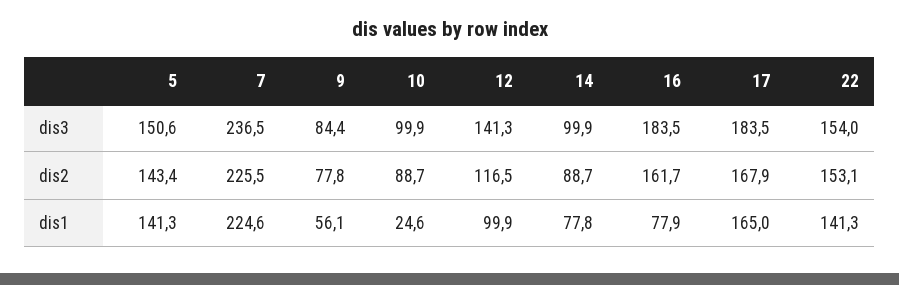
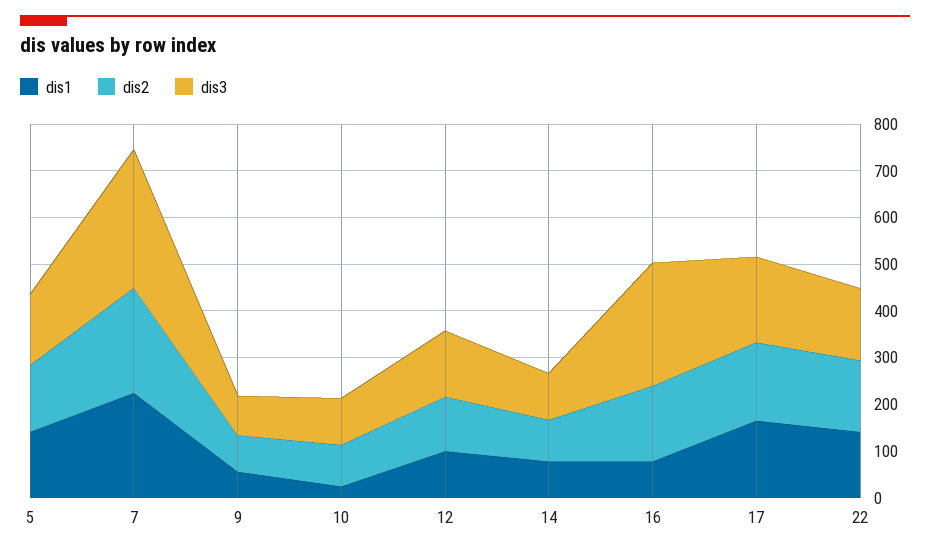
dis3, 7: 236.5 -> 300
dis3, 16: 183.5 -> 260

